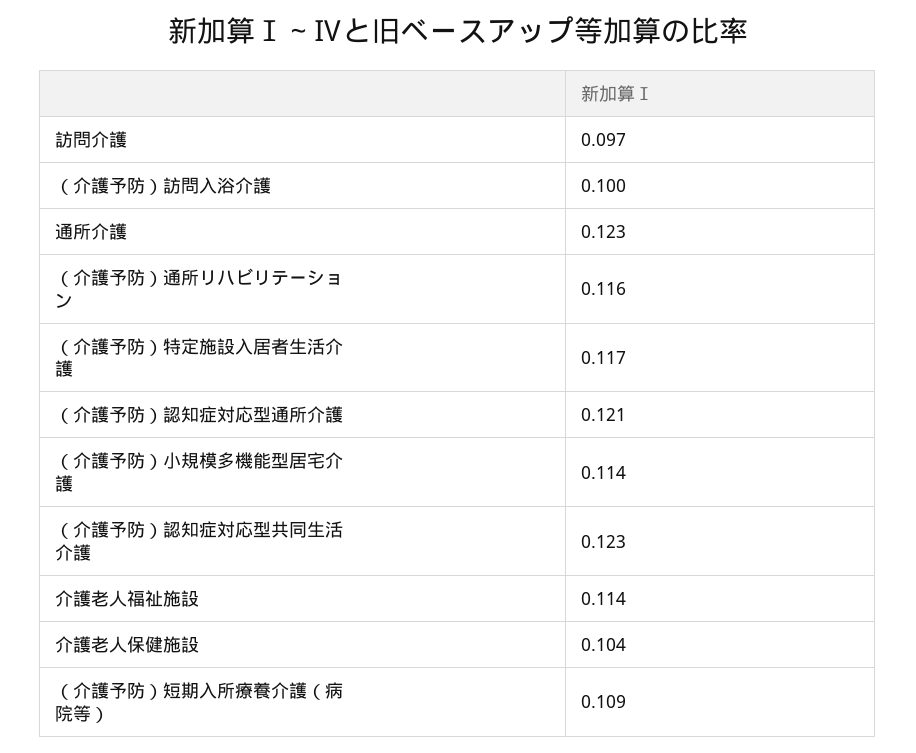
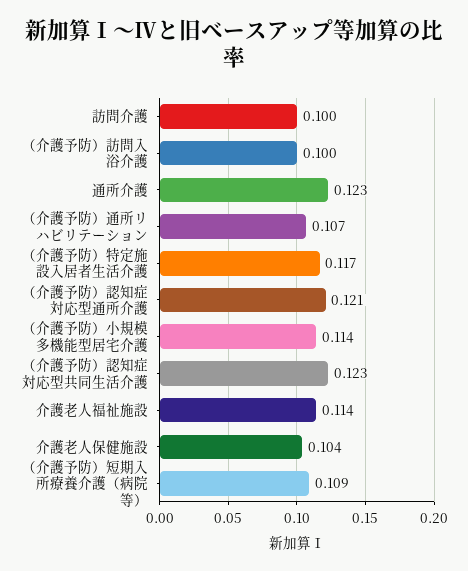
訪問介護: 0.097 -> 0.1
（介護予防）通所リハビリテーション: 0.116 -> 0.107

